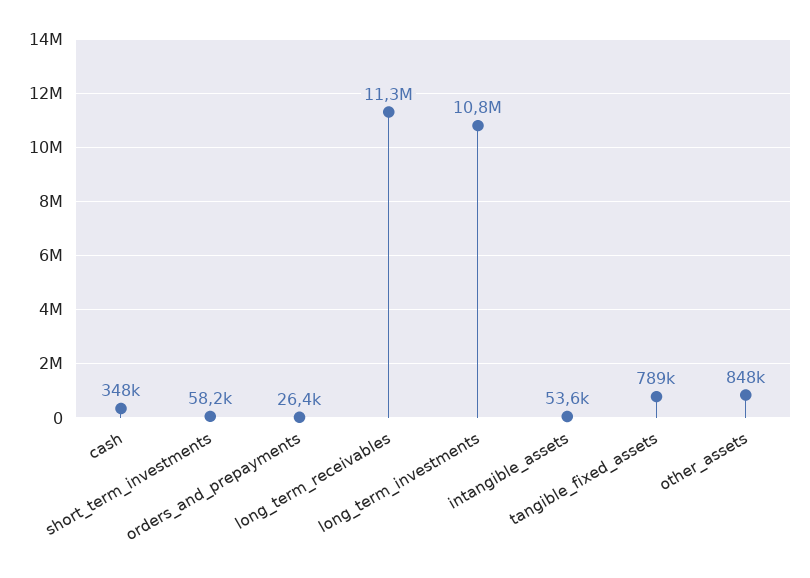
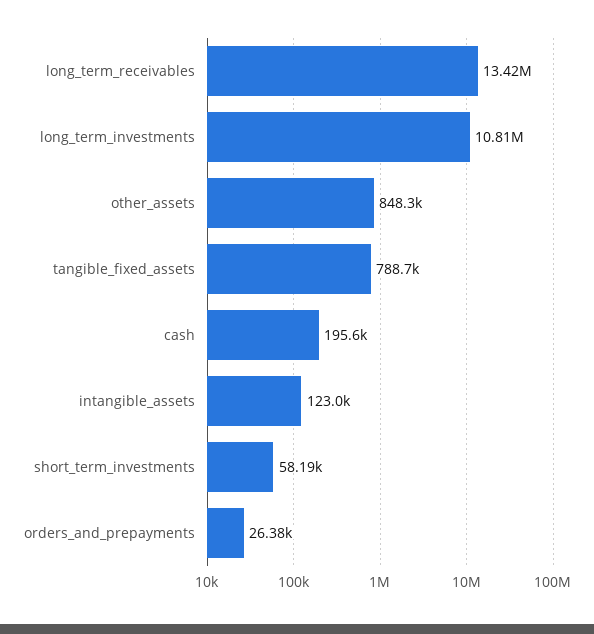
cash: 348000 -> 195600
long_term_receivables: 11300000 -> 13420000
intangible_assets: 53600 -> 123000

